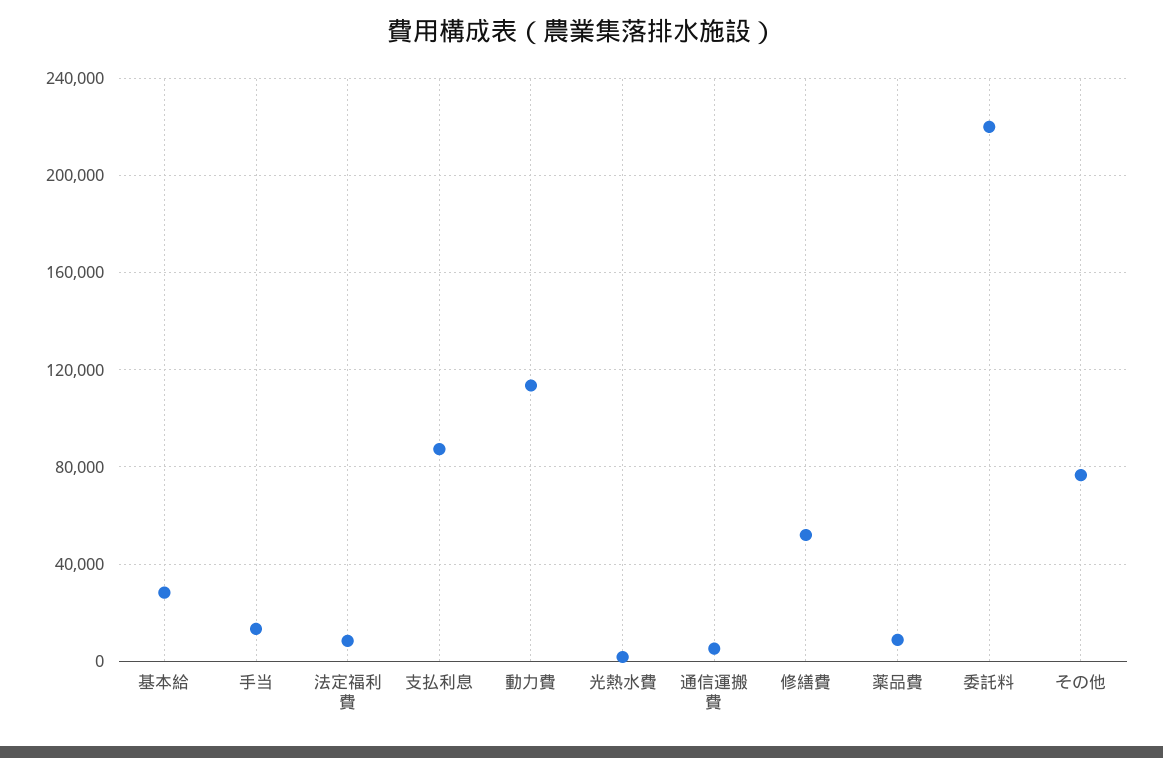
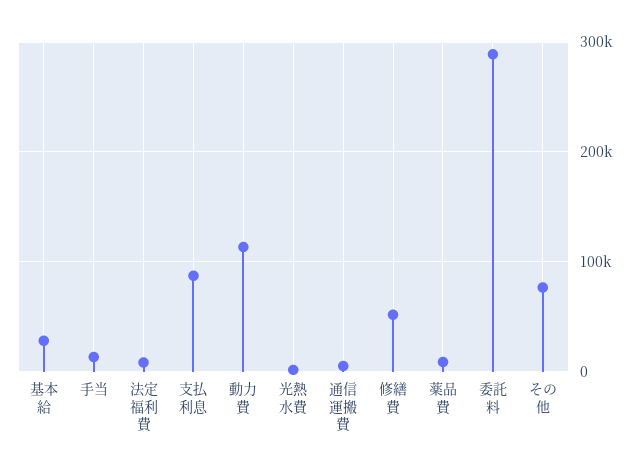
委託料: 220000 -> 290000

